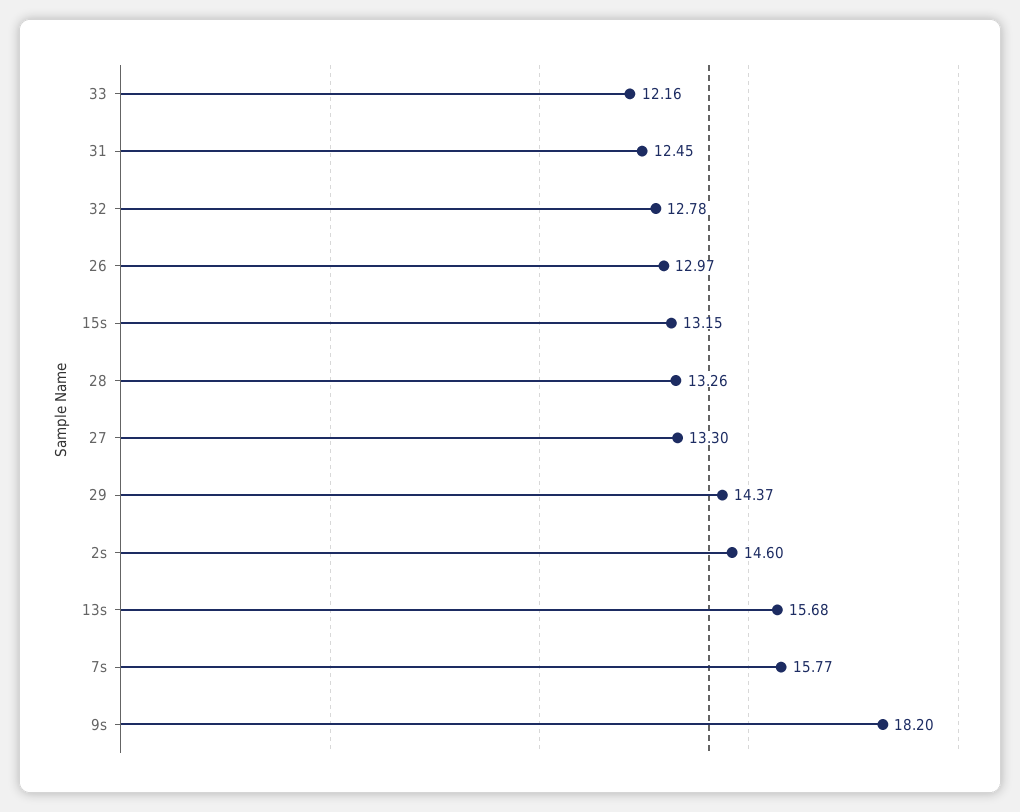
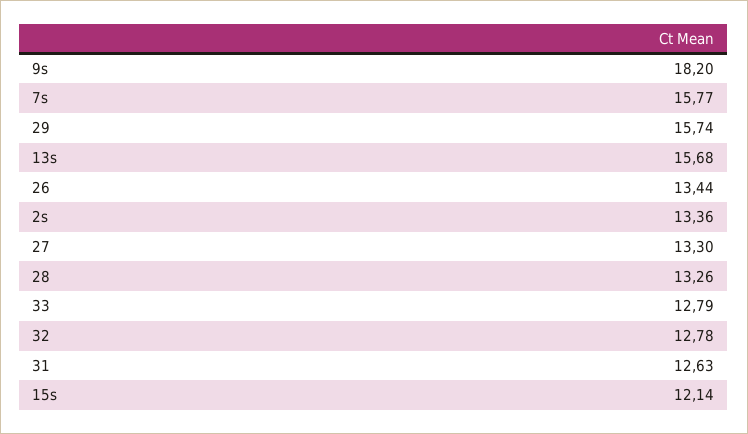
33: 12.16 -> 12.79
31: 12.45 -> 12.63
26: 12.97 -> 13.44
15s: 13.15 -> 12.14
29: 14.37 -> 15.74
2s: 14.6 -> 13.36

